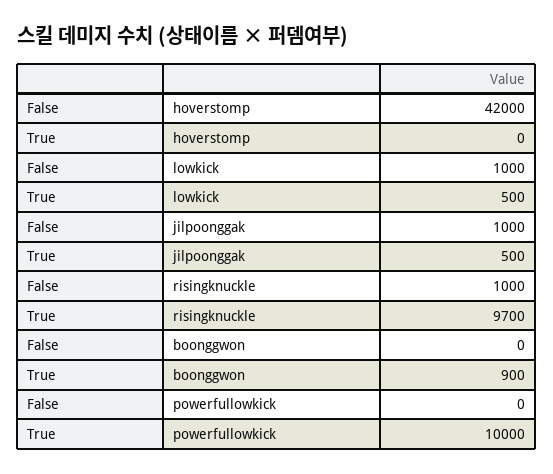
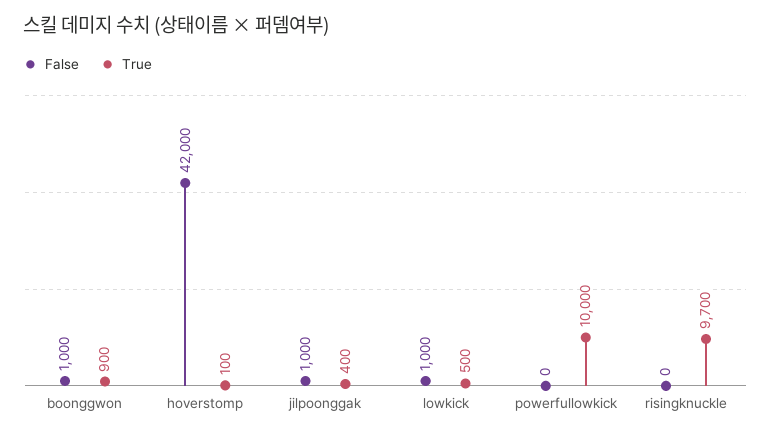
True, hoverstomp: 0 -> 100
True, jilpoonggak: 500 -> 400
False, risingknuckle: 1000 -> 0
False, boonggwon: 0 -> 1000

